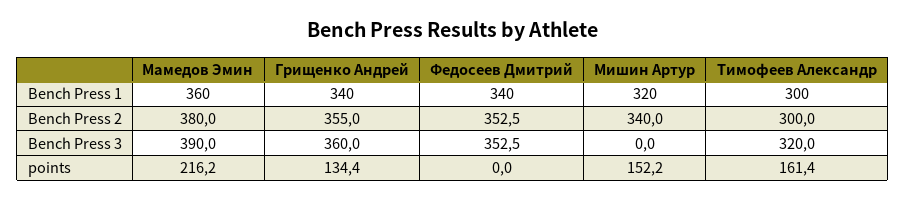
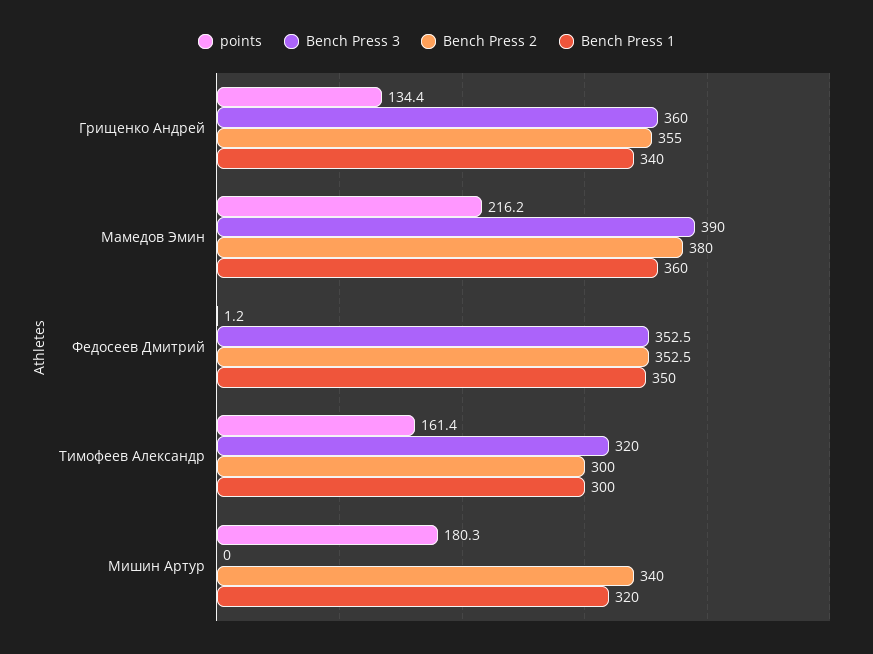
Bench Press 1, Федосеев Дмитрий: 340 -> 350
points, Федосеев Дмитрий: 0 -> 1.2
points, Мишин Артур: 152.2 -> 180.3

